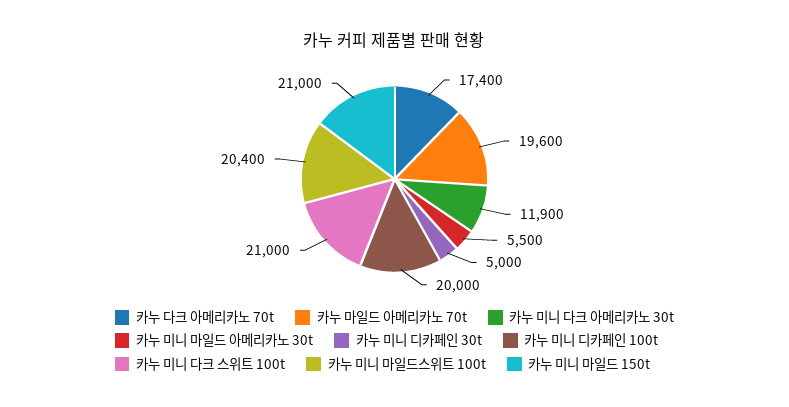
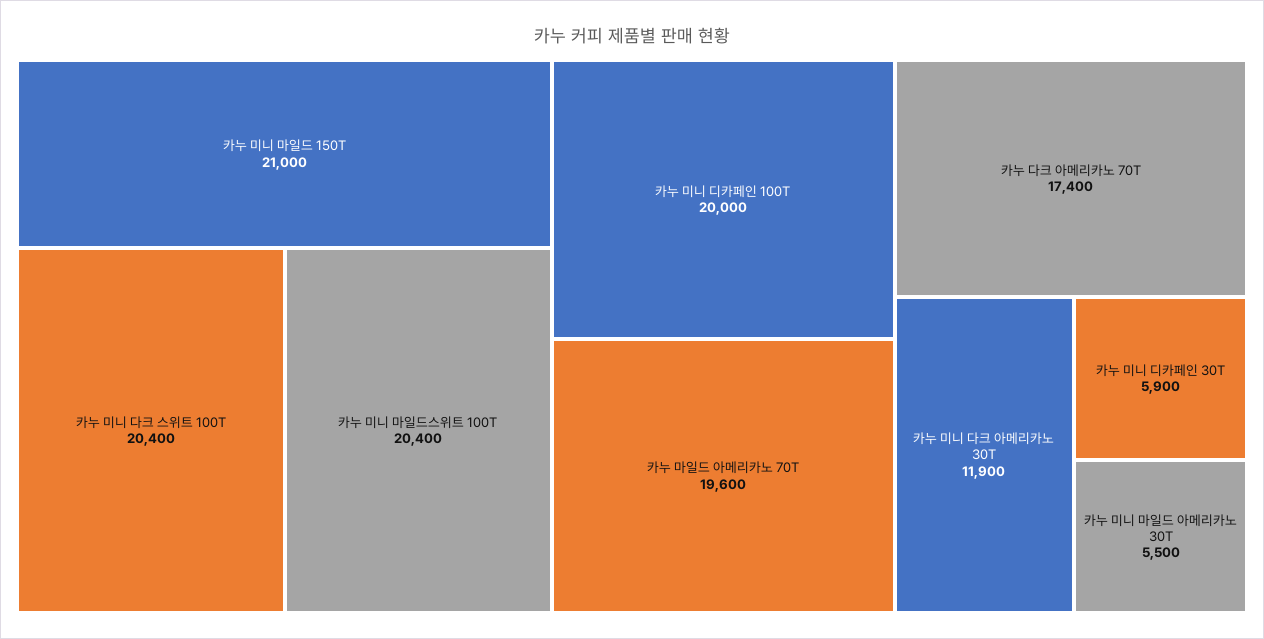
카누 미니 디카페인 30t: 5000 -> 5900
카누 미니 다크 스위트 100t: 21000 -> 20400

